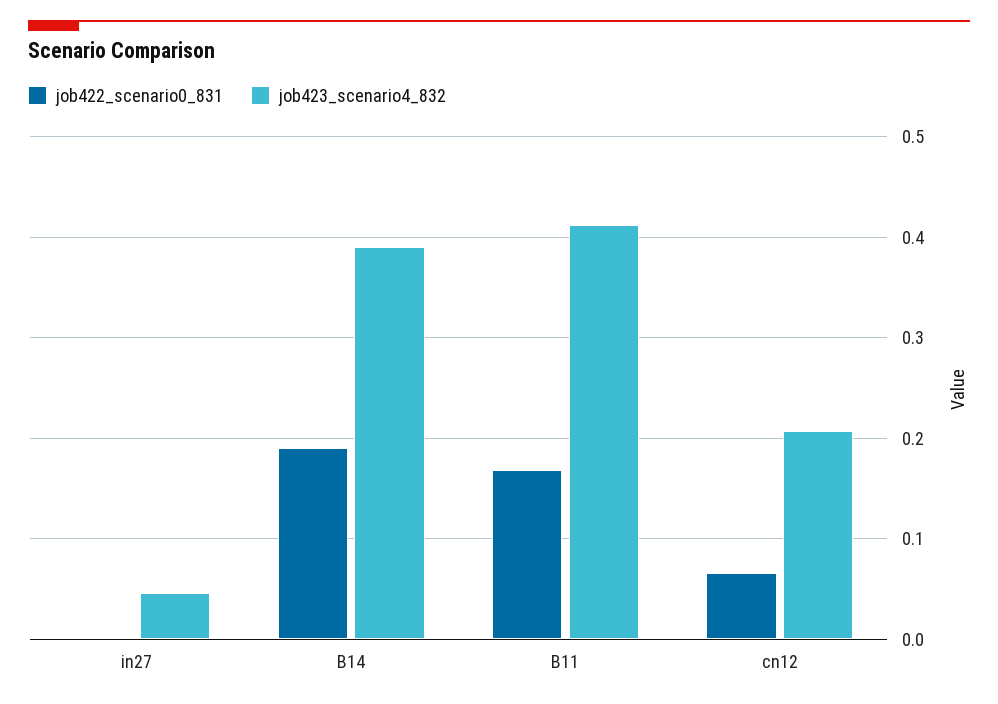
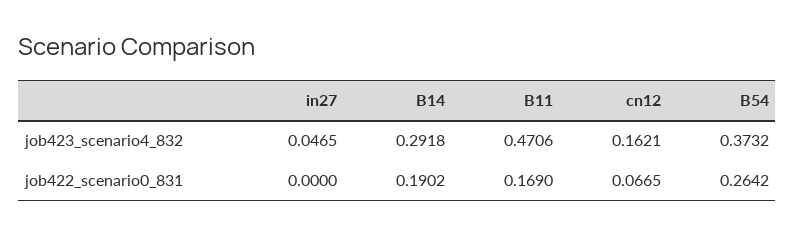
job423_scenario4_832, B14: 0.39 -> 0.2918
job423_scenario4_832, B11: 0.41 -> 0.4706
job423_scenario4_832, cn12: 0.21 -> 0.1621
job423_scenario4_832, B54: none -> 0.3732
job422_scenario0_831, B54: none -> 0.2642

